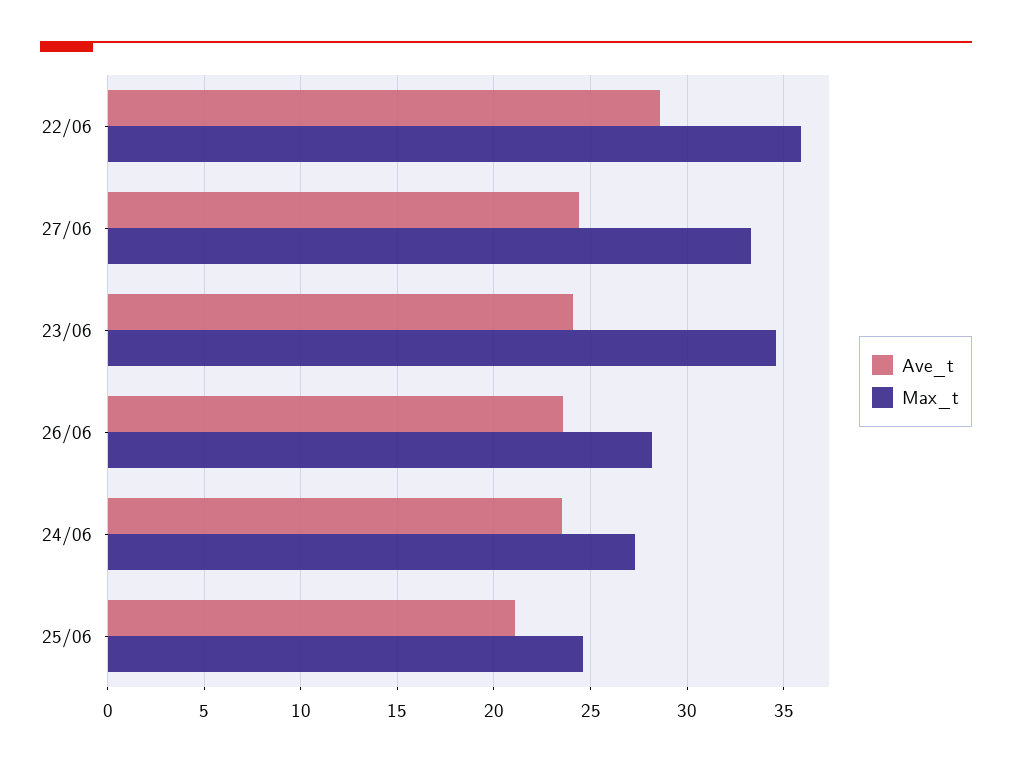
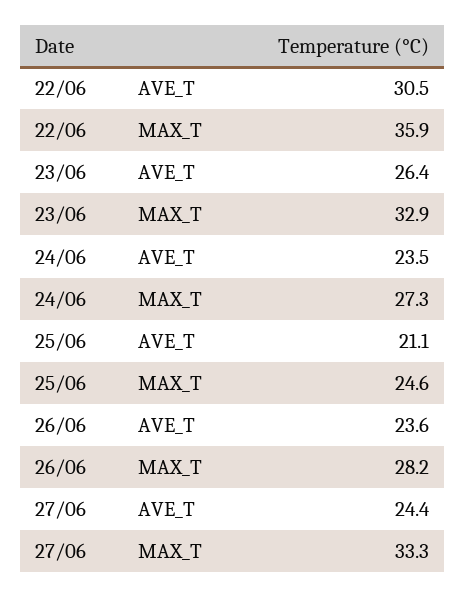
Ave_t, 22/06: 28.5 -> 30.5
Ave_t, 23/06: 24 -> 26.4
Max_t, 23/06: 34.5 -> 32.9

